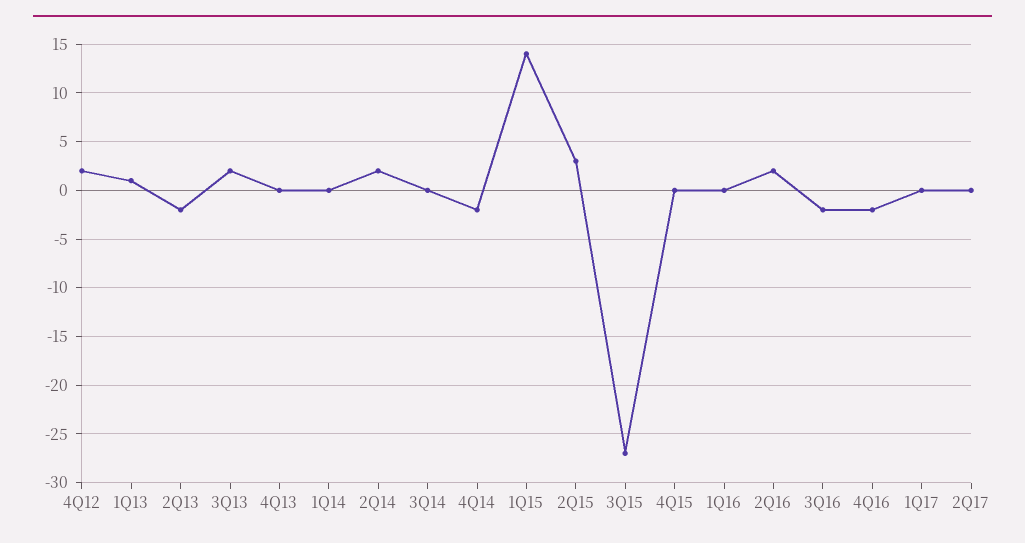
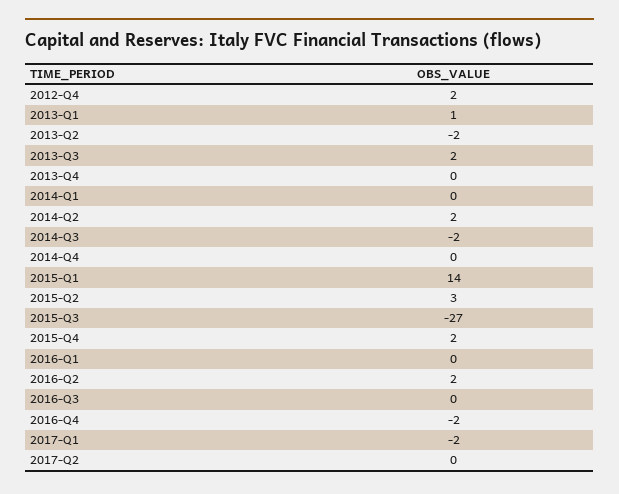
3Q14: 0 -> -2
4Q14: -2 -> 0
4Q15: 0 -> 2
3Q16: -2 -> 0
1Q17: 0 -> -2

